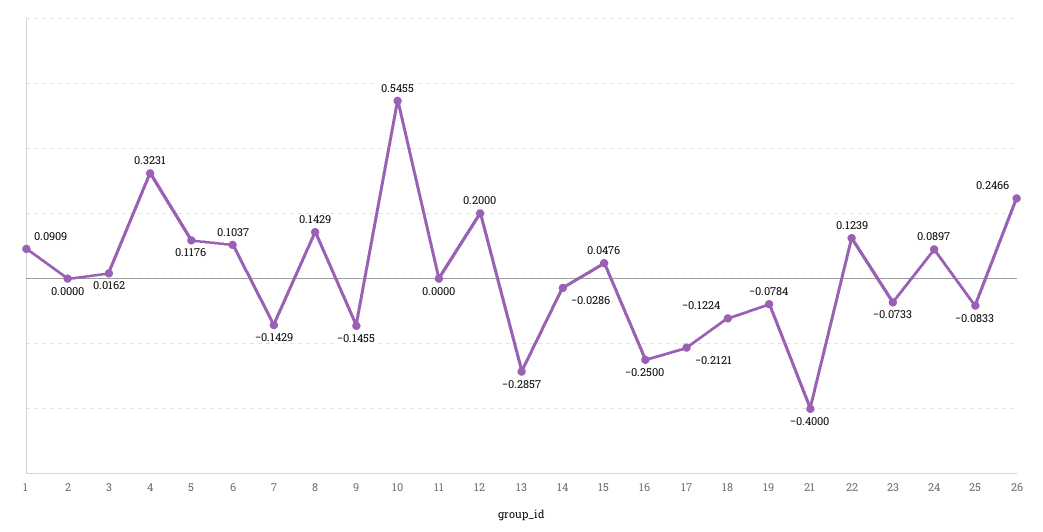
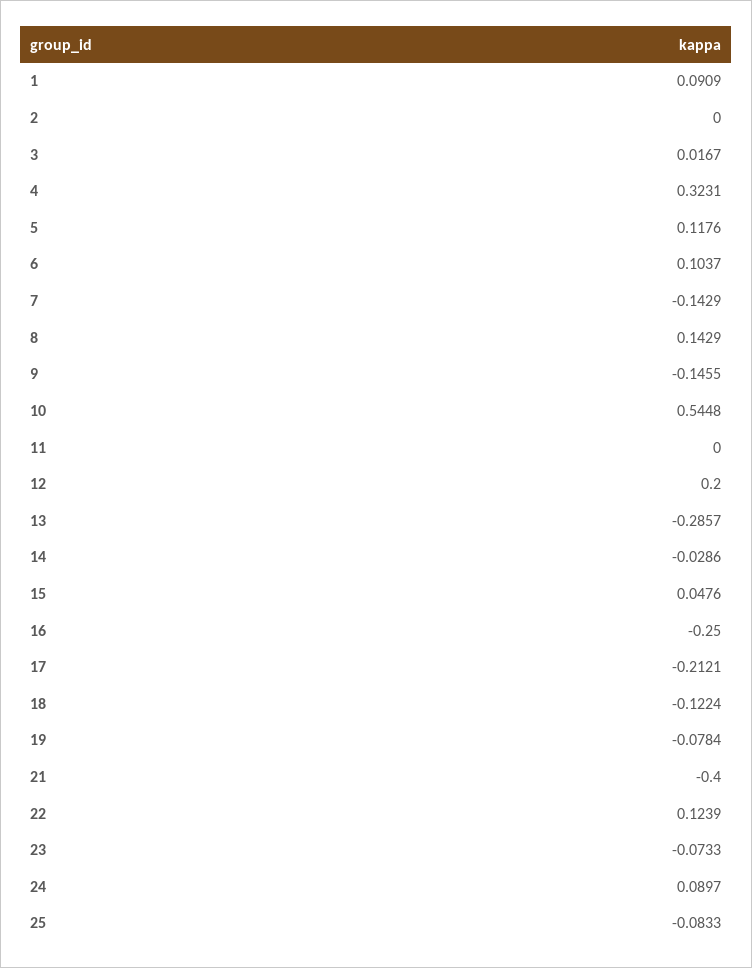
3: 0.0162 -> 0.0167
10: 0.5455 -> 0.5448
26: 0.2466 -> none

